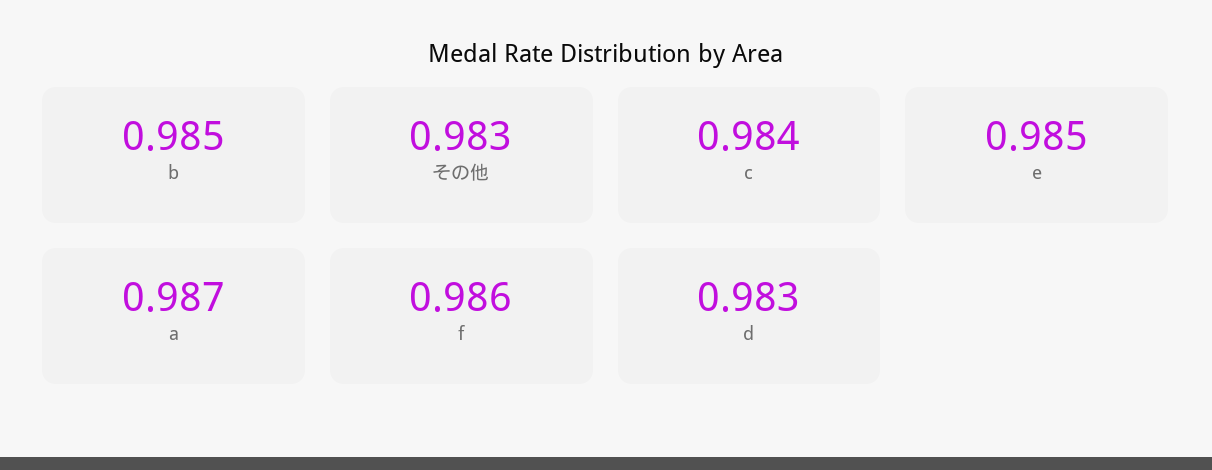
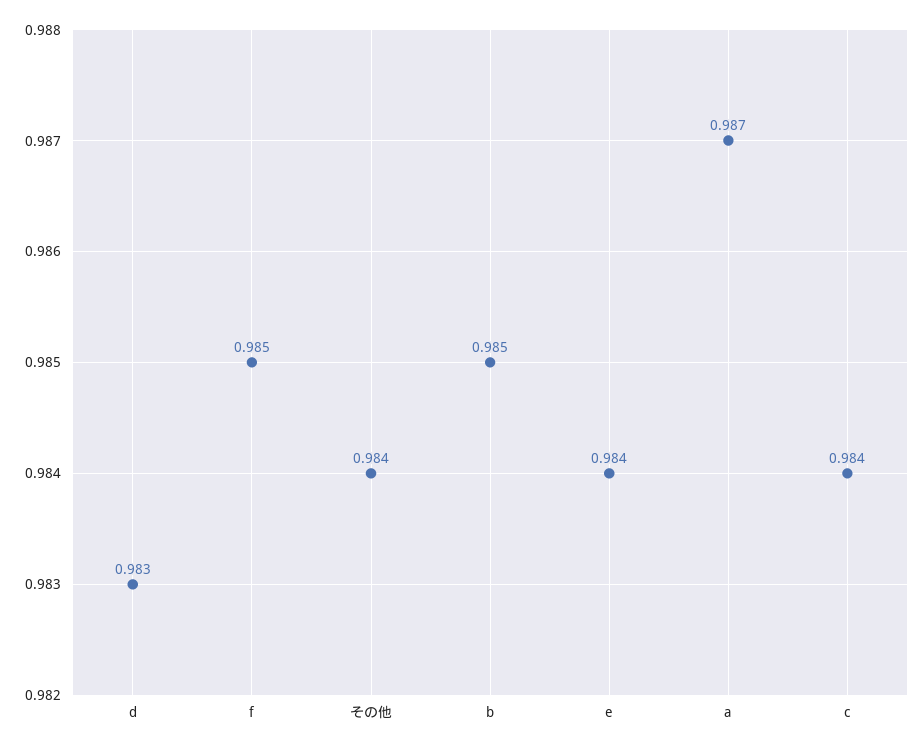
その他: 0.983 -> 0.984
e: 0.985 -> 0.984
f: 0.986 -> 0.985

